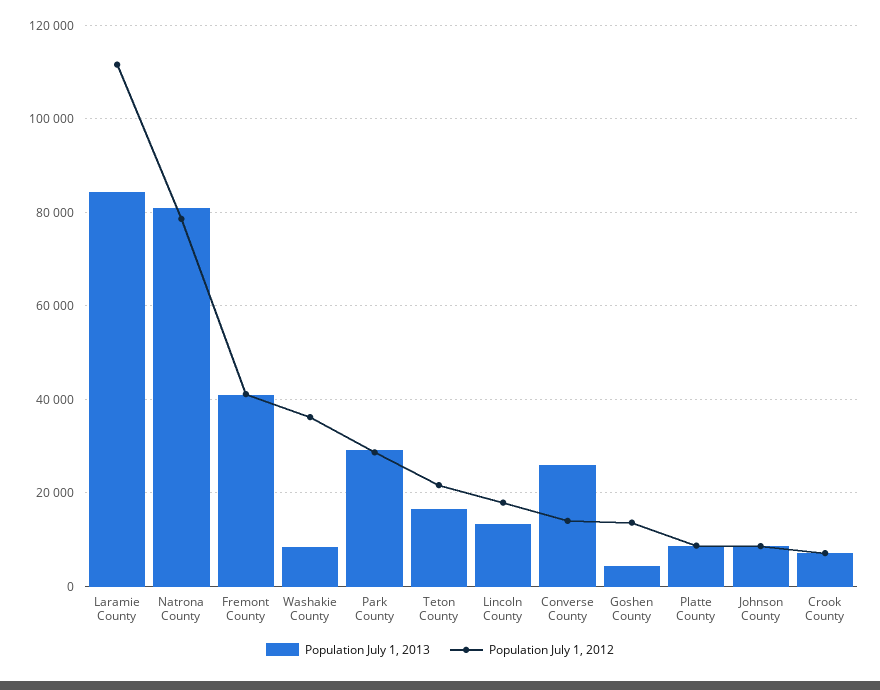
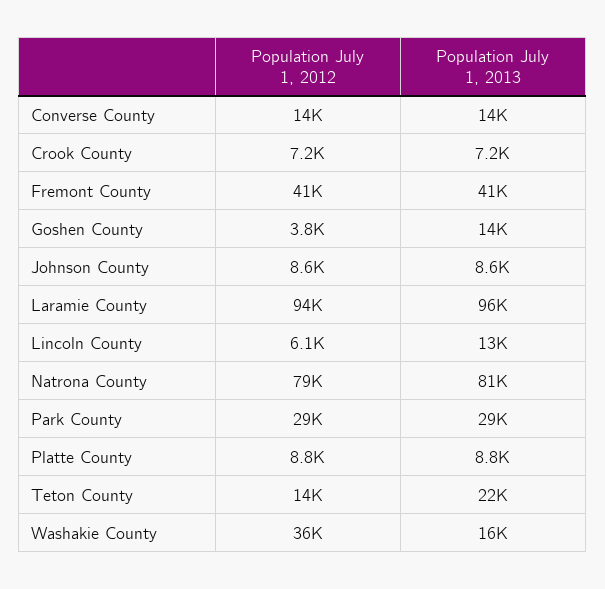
Population July 1, 2013, Laramie County: 84000 -> 96000
Population July 1, 2012, Laramie County: 112000 -> 94000
Population July 1, 2013, Washakie County: 8000 -> 16000
Population July 1, 2013, Teton County: 16000 -> 22000
Population July 1, 2012, Teton County: 22000 -> 14000
Population July 1, 2012, Lincoln County: 18000 -> 6100
Population July 1, 2013, Converse County: 26000 -> 14000
Population July 1, 2013, Goshen County: 4000 -> 14000
Population July 1, 2012, Goshen County: 14000 -> 3800

